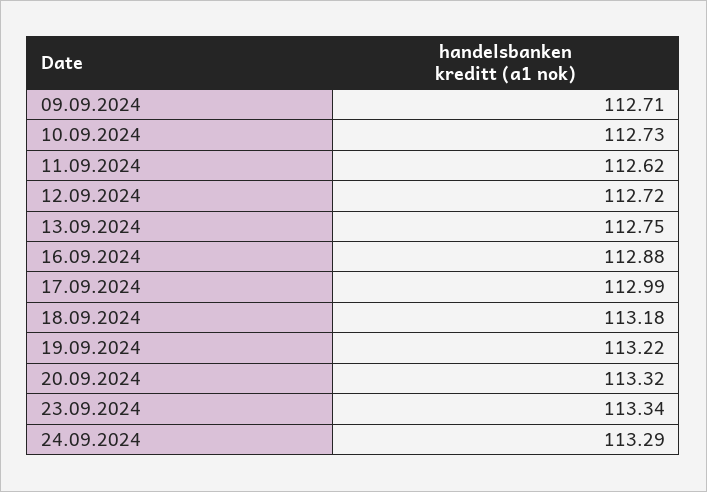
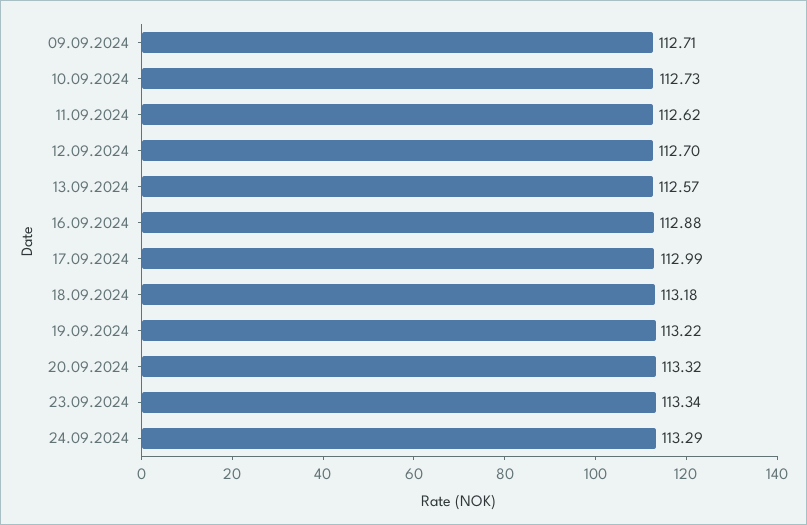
12.09.2024: 112.72 -> 112.7
13.09.2024: 112.75 -> 112.57

